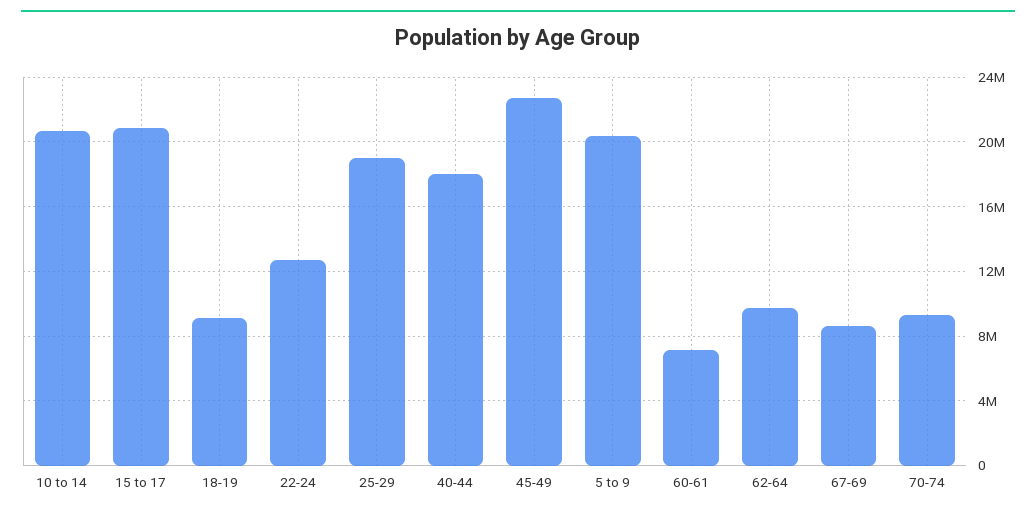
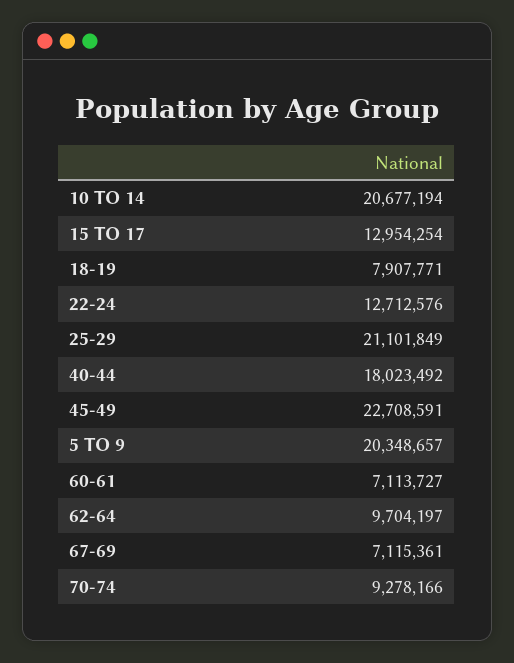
15 to 17: 21000000 -> 12954254
18-19: 9000000 -> 7907771
25-29: 19000000 -> 21101849
67-69: 8500000 -> 7115361

